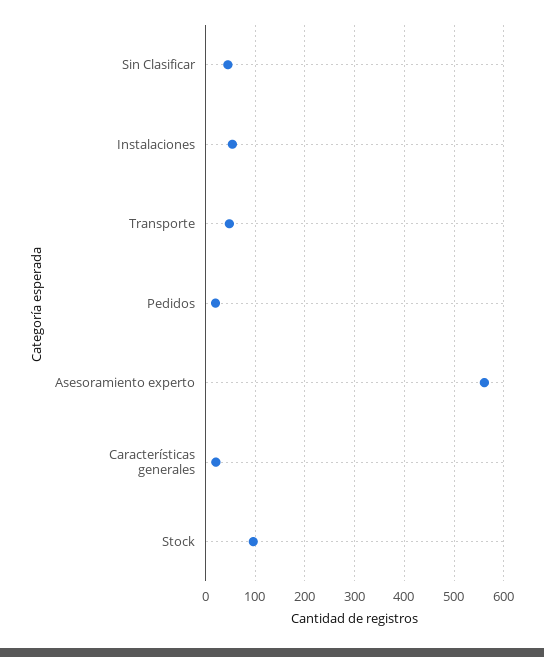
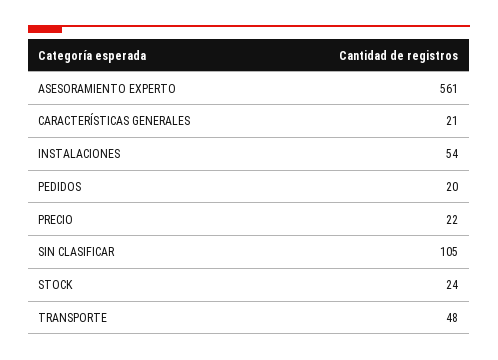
Sin Clasificar: 40 -> 105
Stock: 100 -> 24
PRECIO: none -> 22

